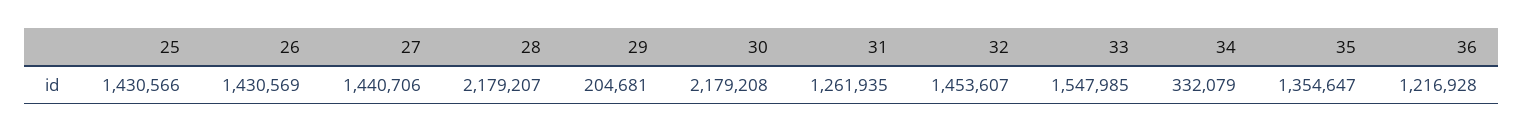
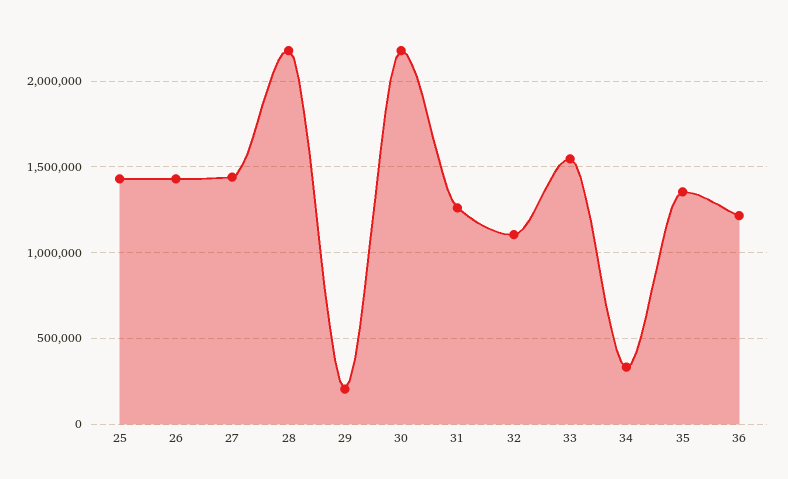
32: 1453607 -> 1100000

